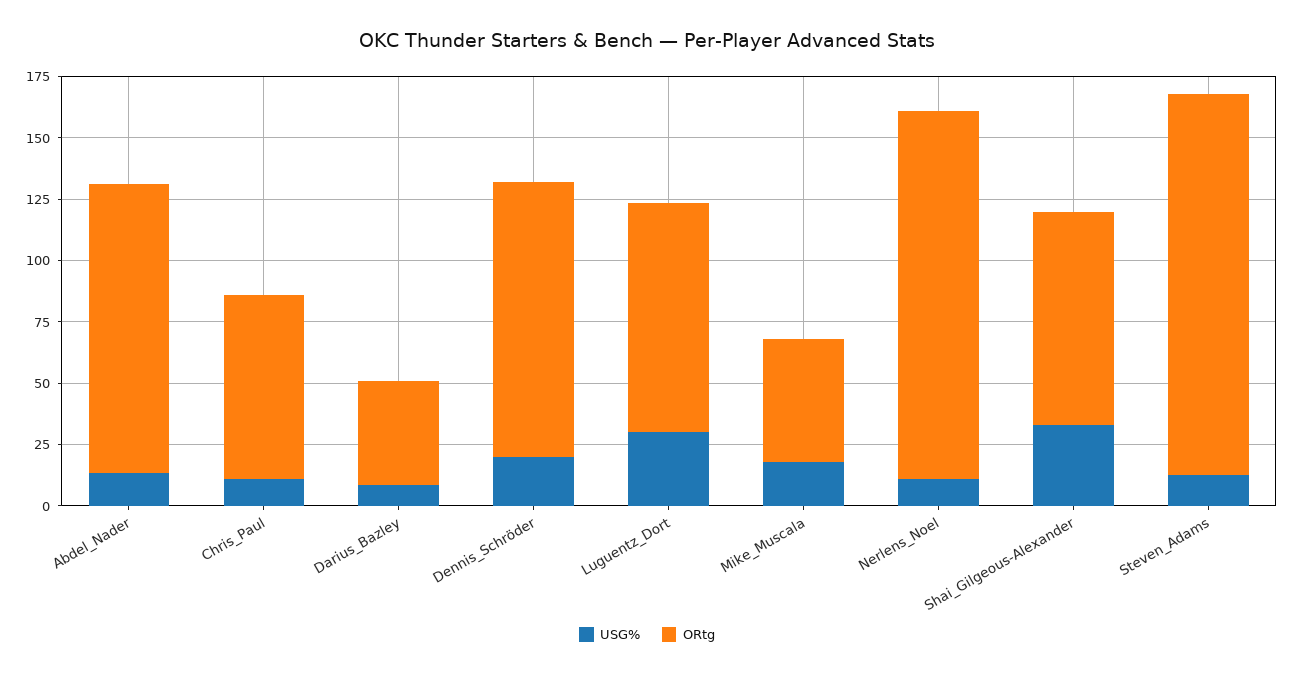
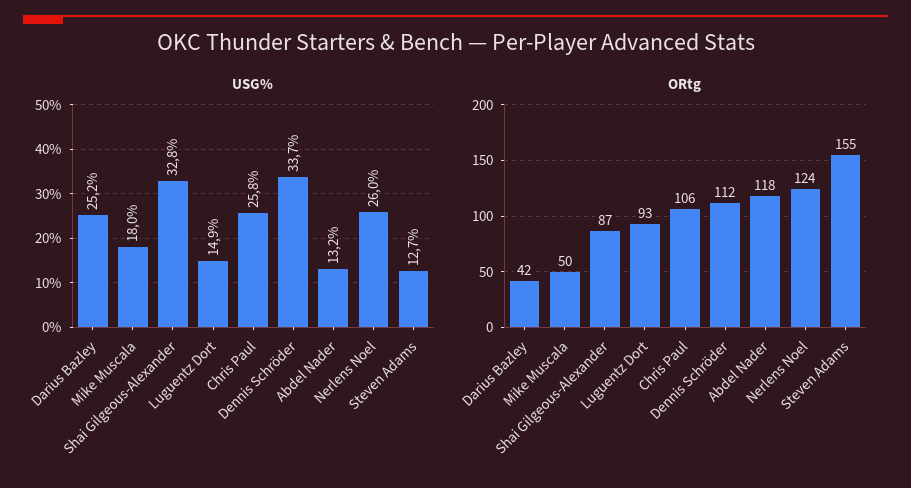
USG%, Chris_Paul: 10 -> 25.8
ORtg, Chris_Paul: 75 -> 106
USG%, Darius_Bazley: 10 -> 25.2
USG%, Dennis_Schröder: 20 -> 33.7
USG%, Luguentz_Dort: 30 -> 14.9
USG%, Nerlens_Noel: 10 -> 26
ORtg, Nerlens_Noel: 150 -> 124

